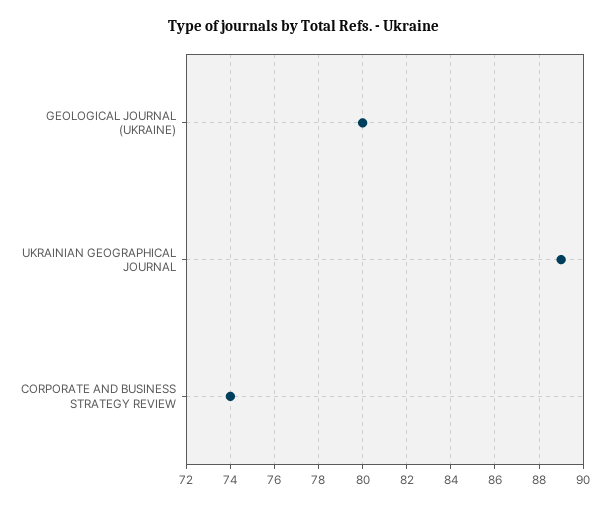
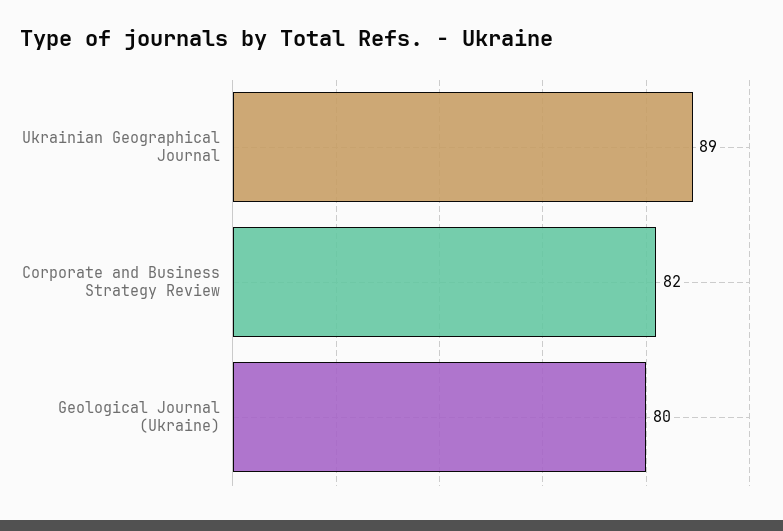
CORPORATE AND BUSINESS STRATEGY REVIEW: 74 -> 82

